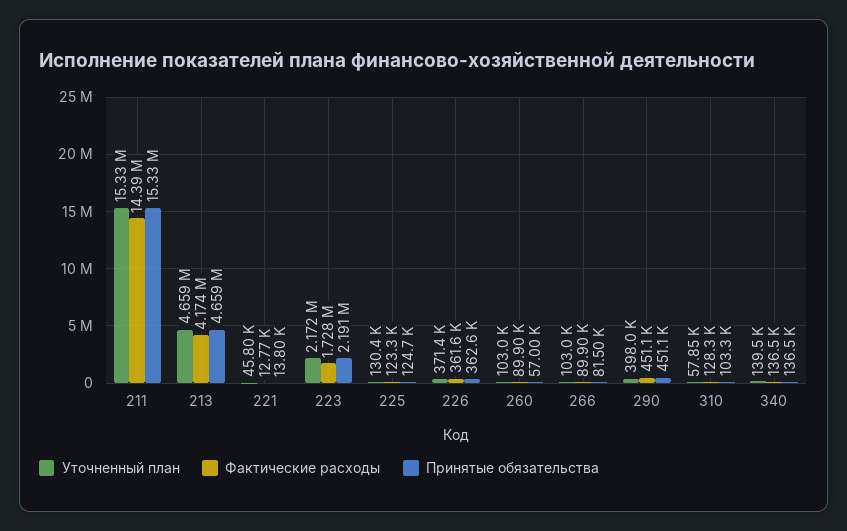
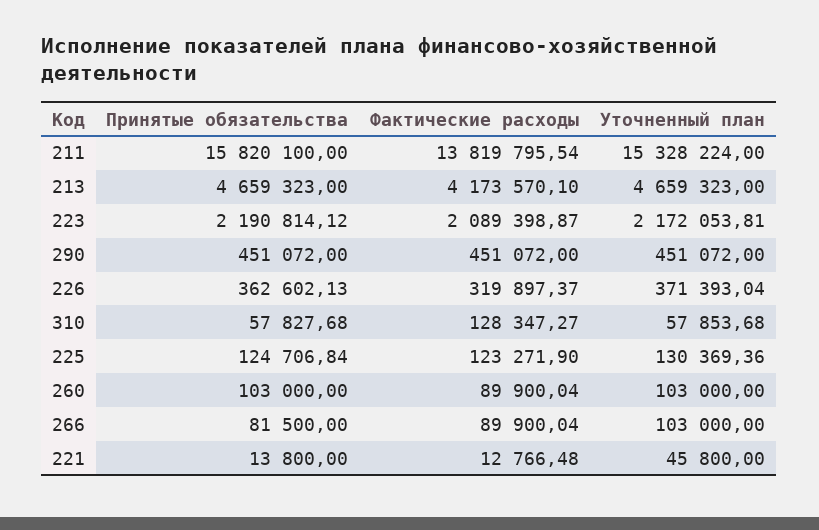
Фактические расходы, 211: 14390000 -> 13819795.54
Принятые обязательства, 211: 15330000 -> 15820100
Фактические расходы, 223: 1728000 -> 2089398.87
Фактические расходы, 226: 361600 -> 319897.37
Принятые обязательства, 260: 57000 -> 103000
Уточненный план, 290: 398000 -> 451072
Принятые обязательства, 310: 103300 -> 57827.68
Уточненный план, 340: 139500 -> none
Фактические расходы, 340: 136500 -> none
Принятые обязательства, 340: 136500 -> none

